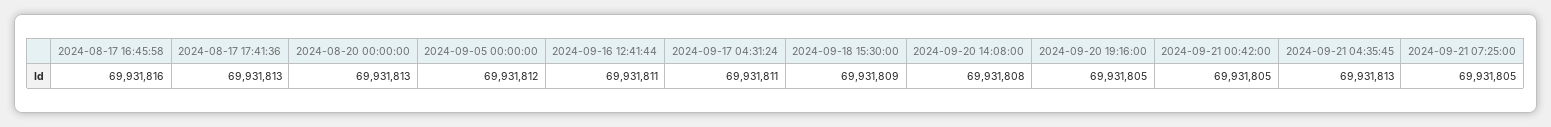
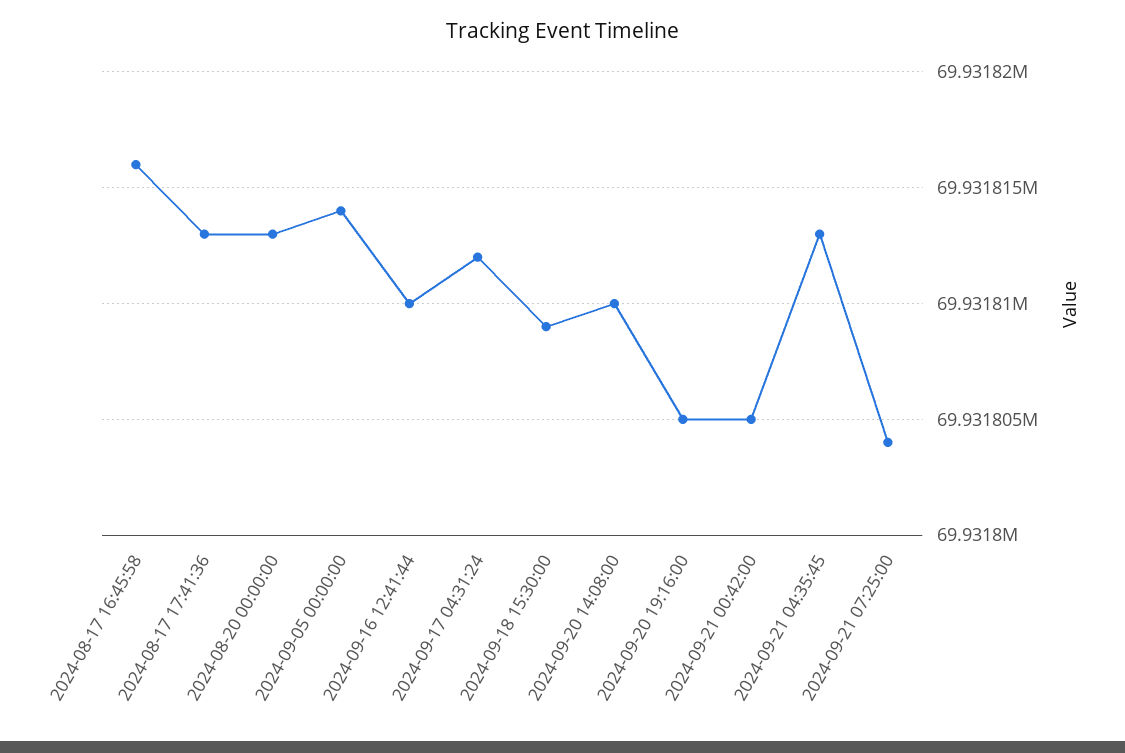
2024-09-05 00:00:00: 69931812 -> 69931814
2024-09-16 12:41:44: 69931811 -> 69931810
2024-09-17 04:31:24: 69931811 -> 69931812
2024-09-20 14:08:00: 69931808 -> 69931810
2024-09-21 07:25:00: 69931805 -> 69931804

